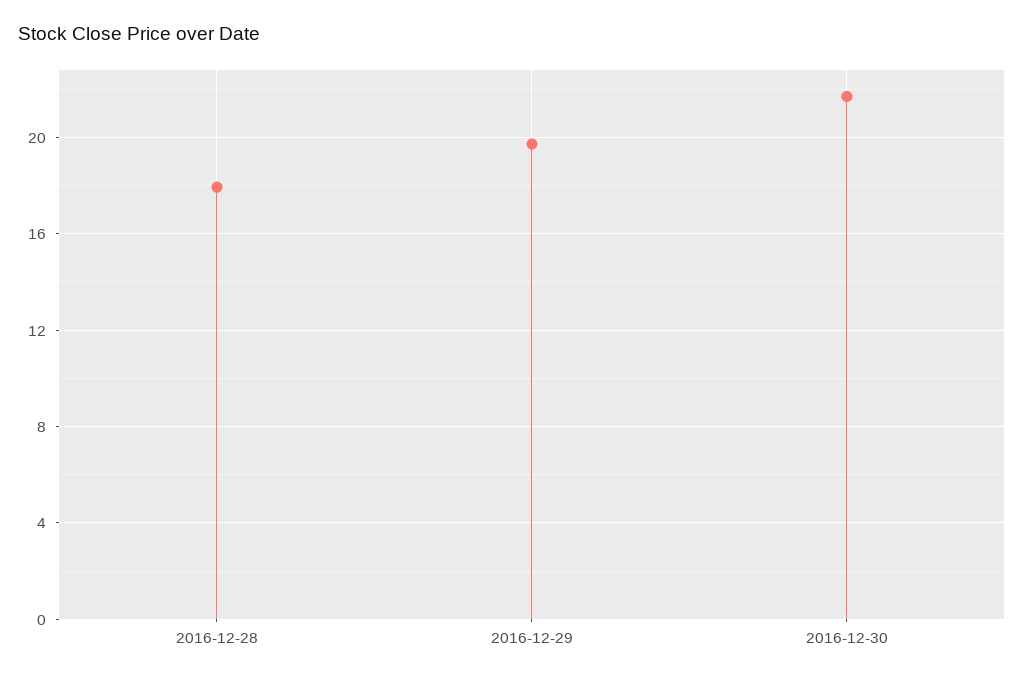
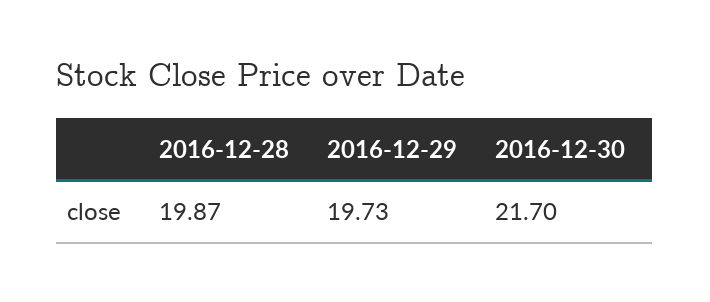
2016-12-28: 18 -> 19.87

